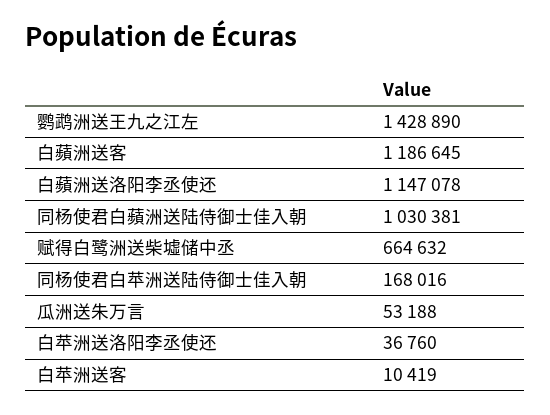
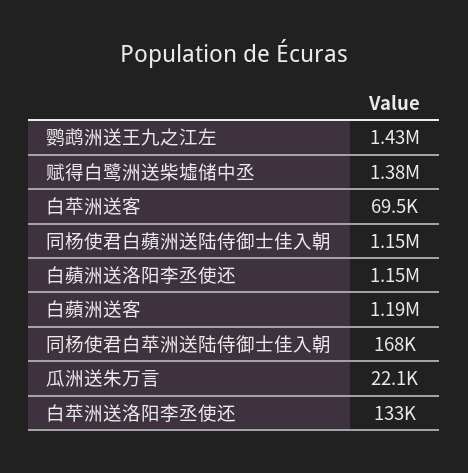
同杨使君白蘋洲送陆侍御士佳入朝: 1030381 -> 1150000
赋得白鹭洲送柴墟储中丞: 664632 -> 1380000
瓜洲送朱万言: 53188 -> 22100
白苹洲送洛阳李丞使还: 36760 -> 133000
白苹洲送客: 10419 -> 69500

